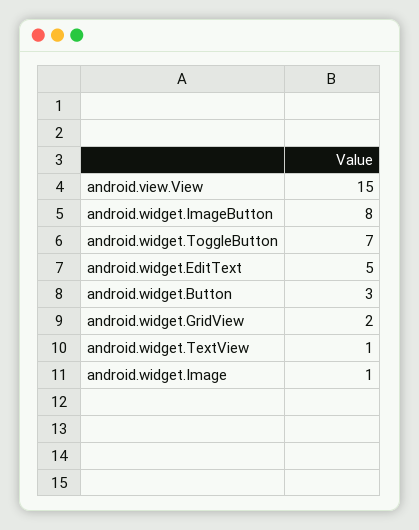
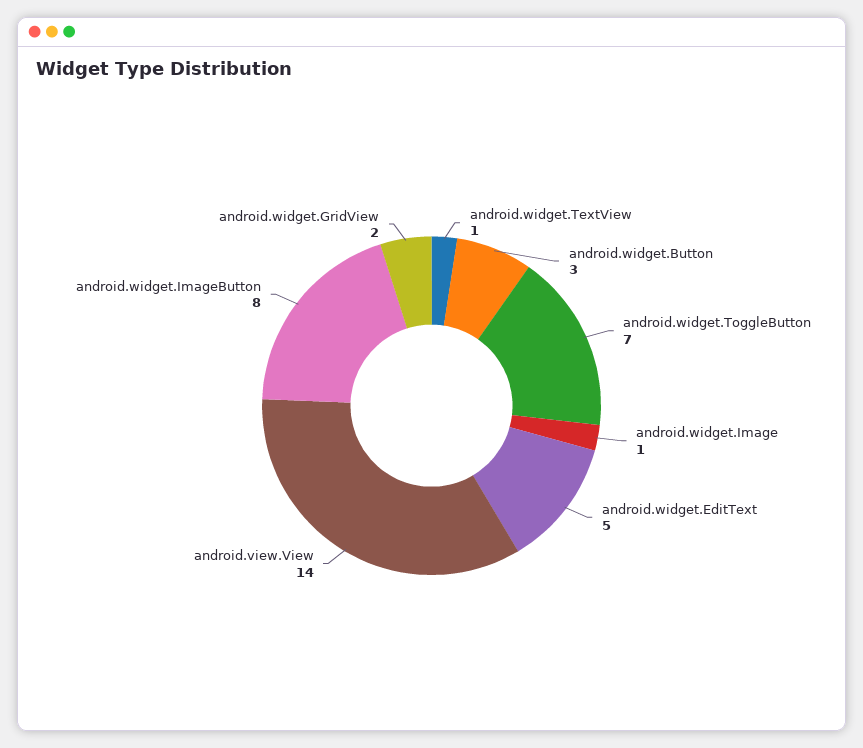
android.view.View: 15 -> 14

